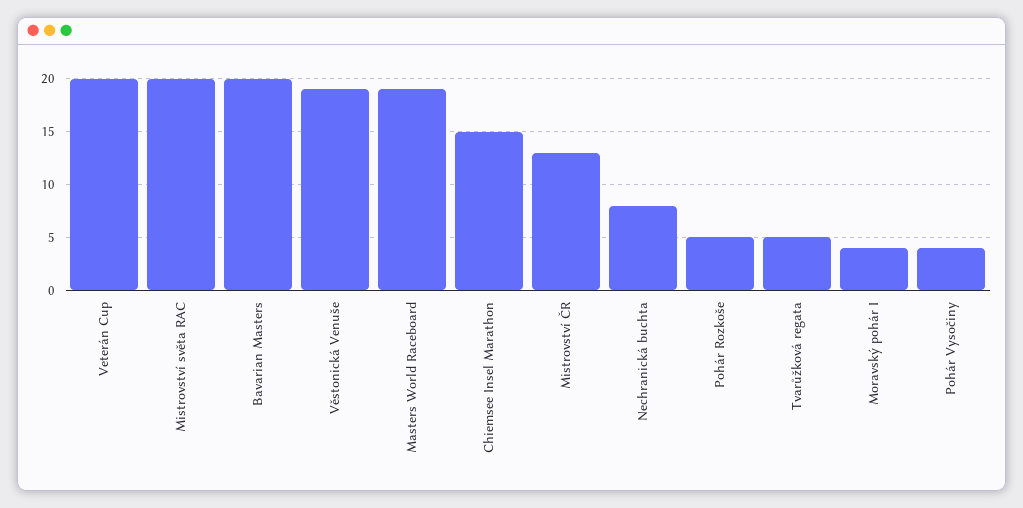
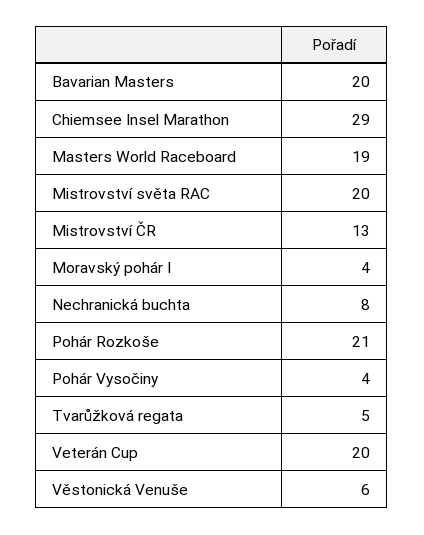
Věstonická Venuše: 19 -> 6
Chiemsee Insel Marathon: 15 -> 29
Pohár Rozkoše: 5 -> 21

